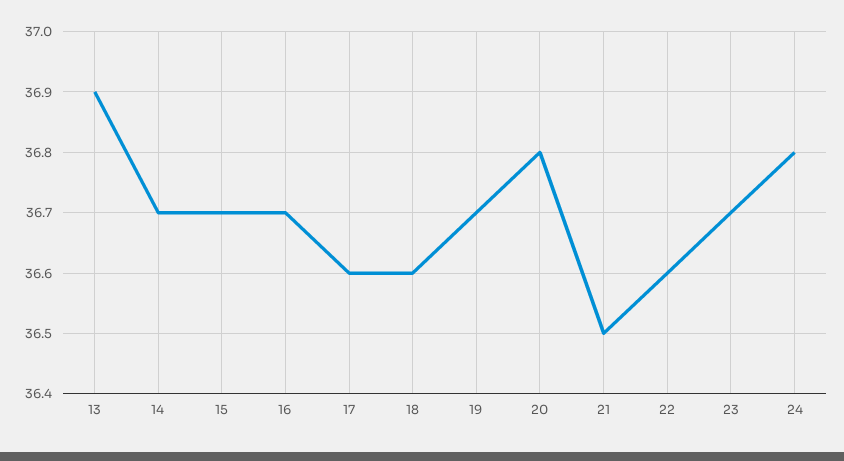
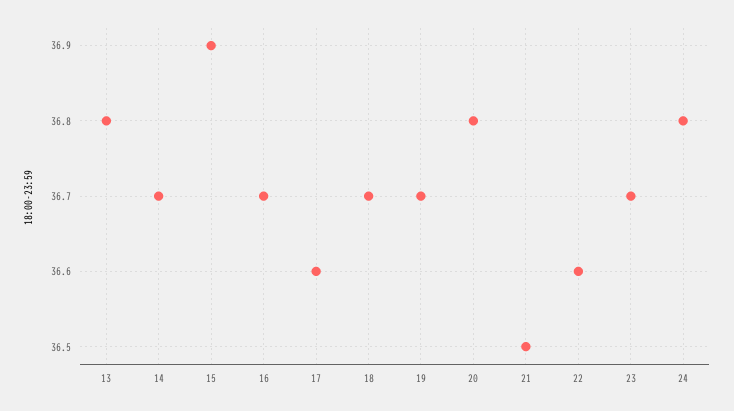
13: 36.9 -> 36.8
15: 36.7 -> 36.9
18: 36.6 -> 36.7

